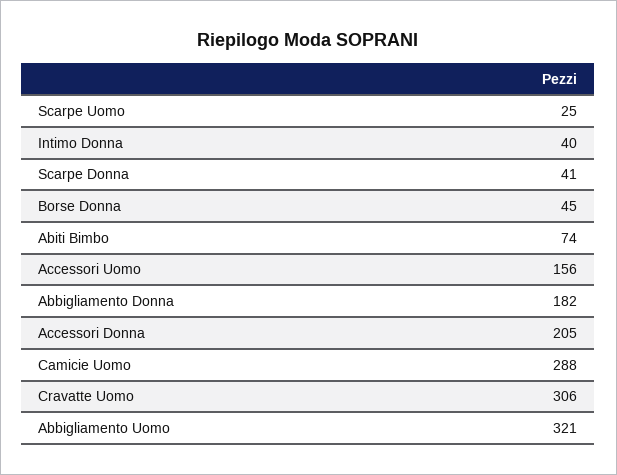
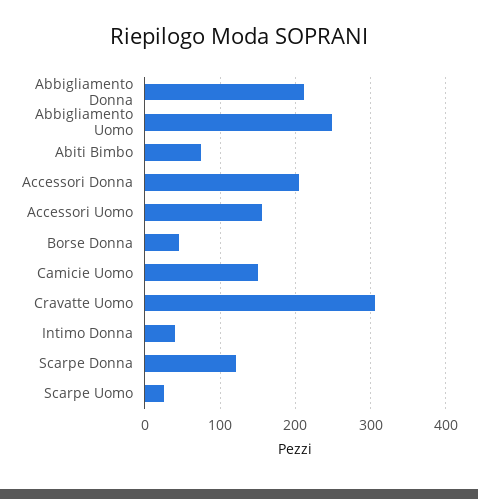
Scarpe Donna: 41 -> 120
Abbigliamento Donna: 182 -> 210
Camicie Uomo: 288 -> 150
Abbigliamento Uomo: 321 -> 250

